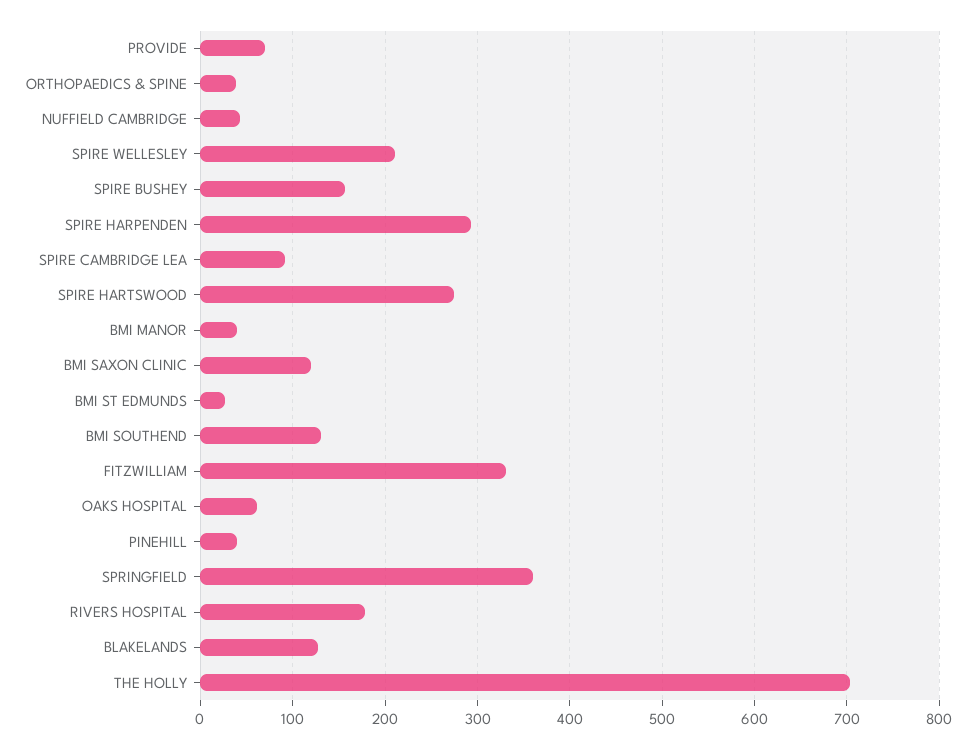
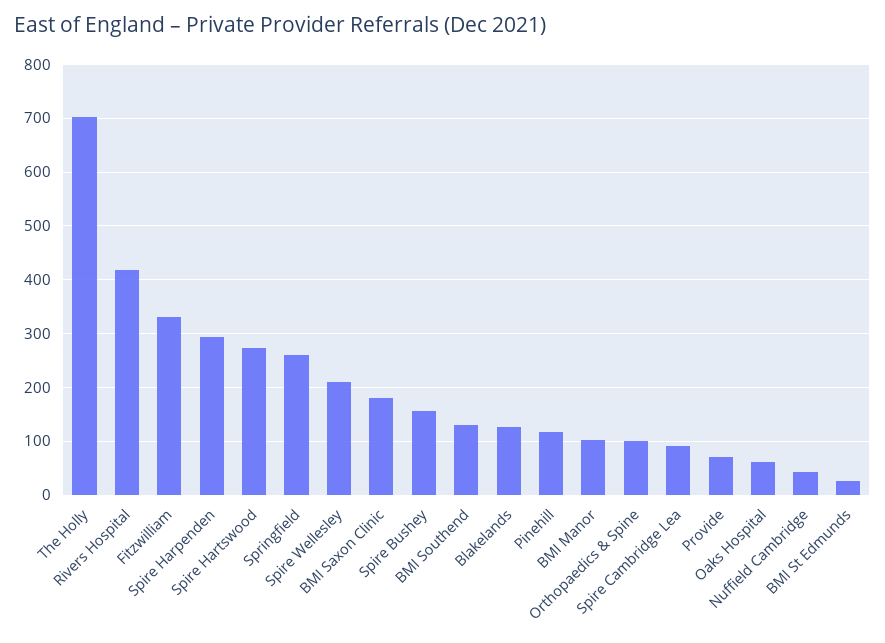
ORTHOPAEDICS & SPINE: 40 -> 100
BMI MANOR: 40 -> 100
BMI SAXON CLINIC: 120 -> 180
PINEHILL: 40 -> 120
SPRINGFIELD: 360 -> 260
RIVERS HOSPITAL: 180 -> 420

